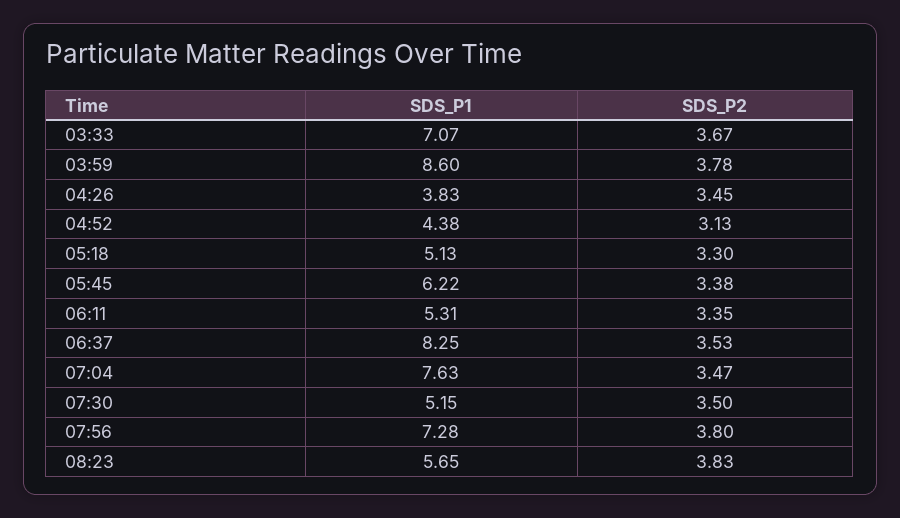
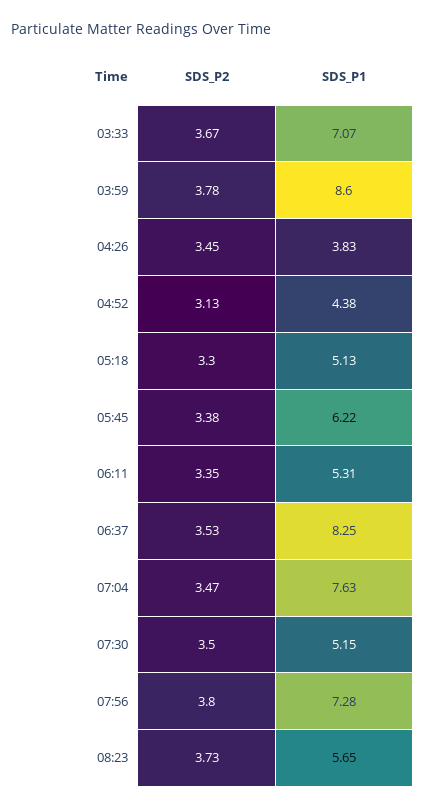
SDS_P2, 08:23: 3.83 -> 3.73

